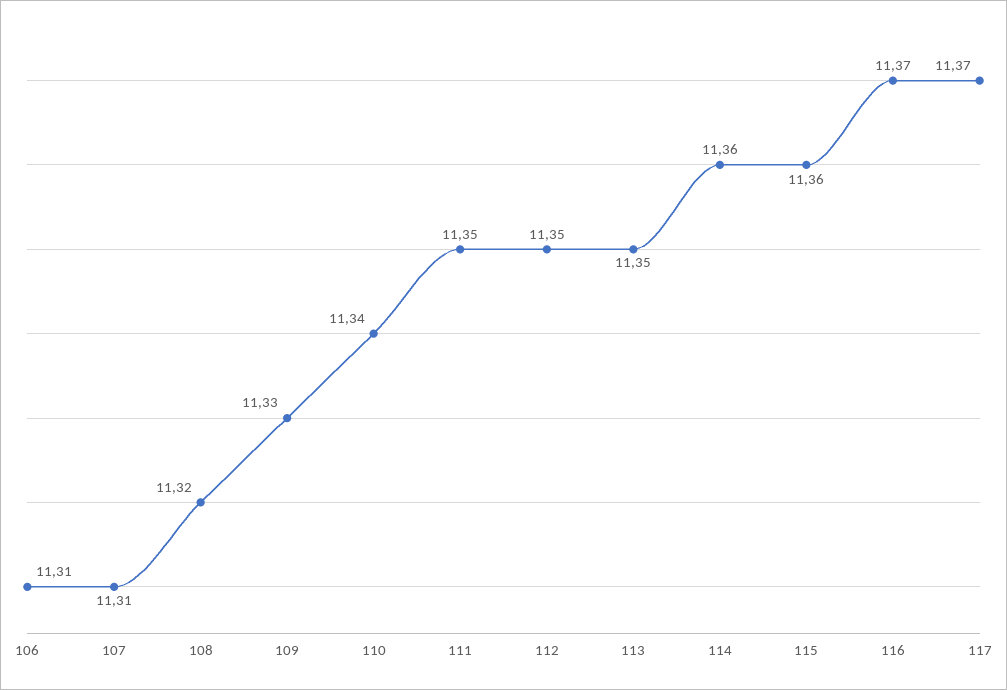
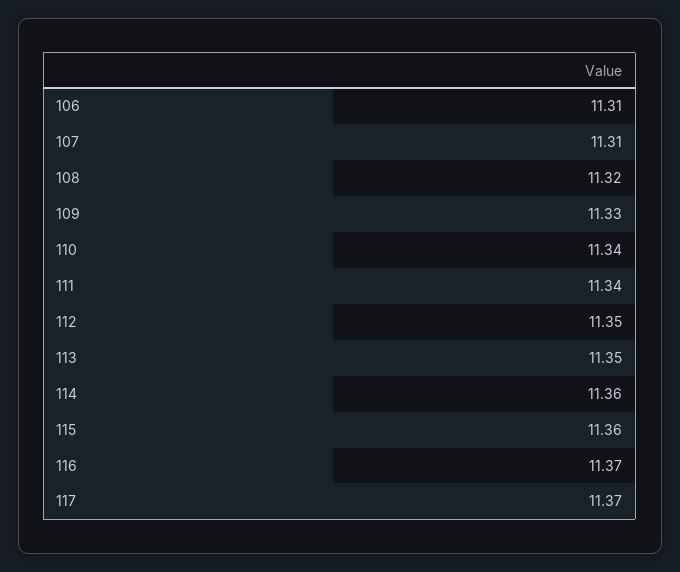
111: 11.35 -> 11.34

